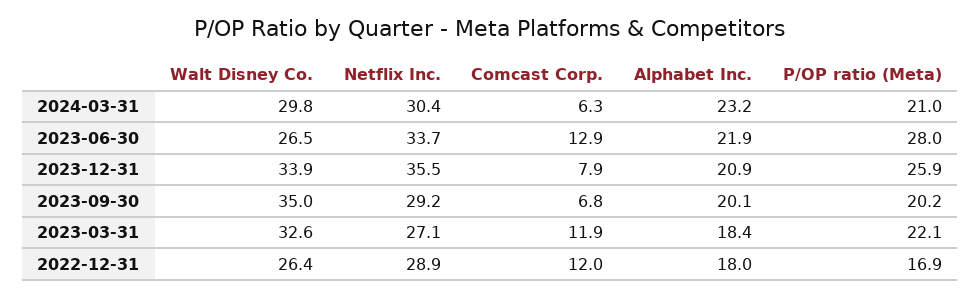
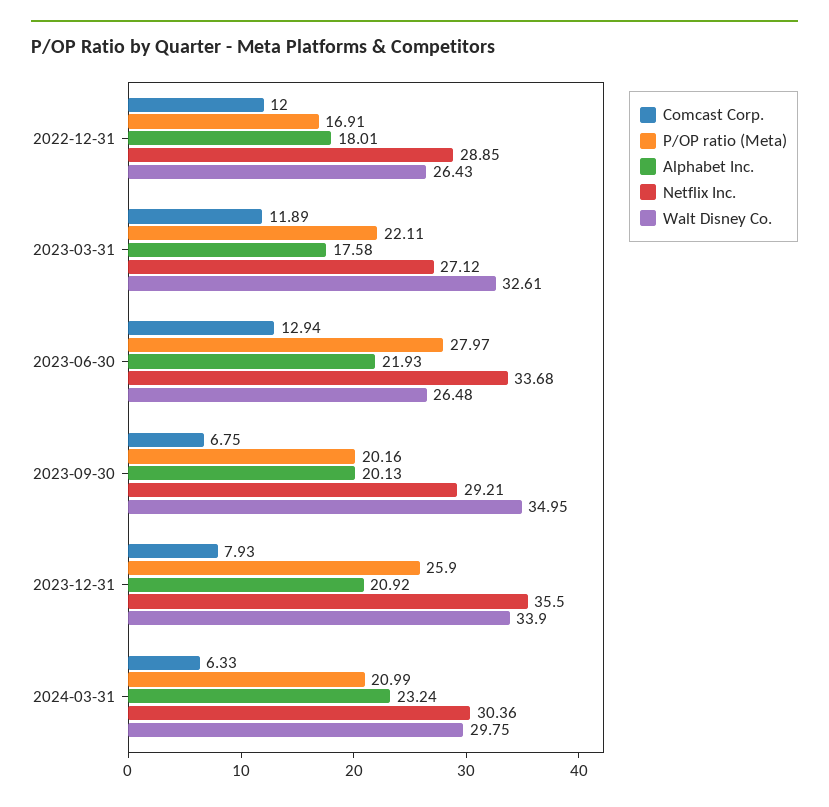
Alphabet Inc., 2023-03-31: 18.4 -> 17.58

